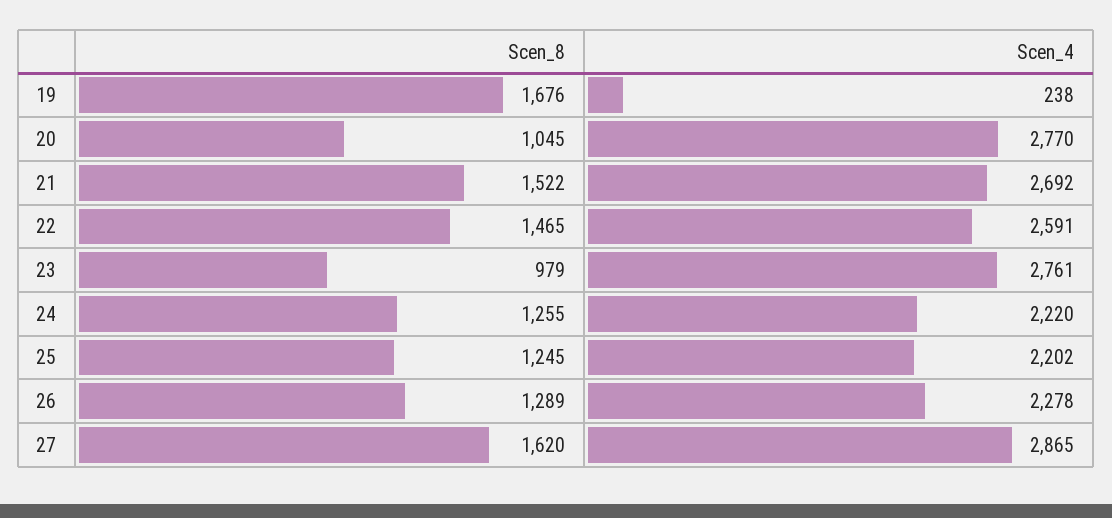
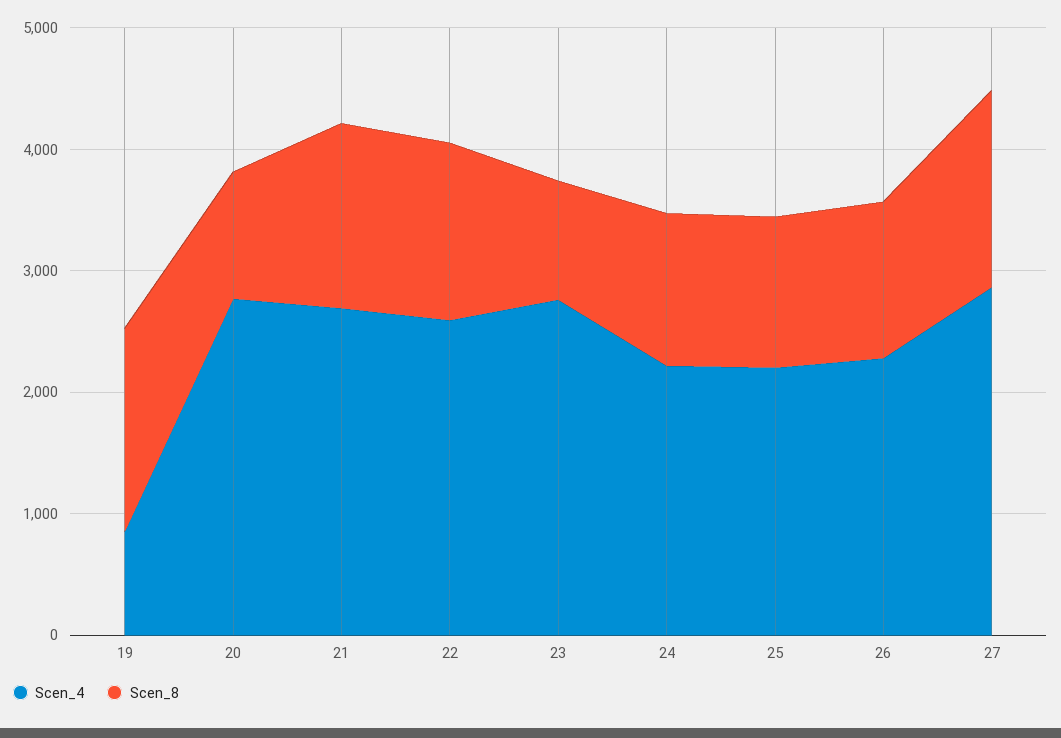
Scen_4, 19: 238 -> 800

